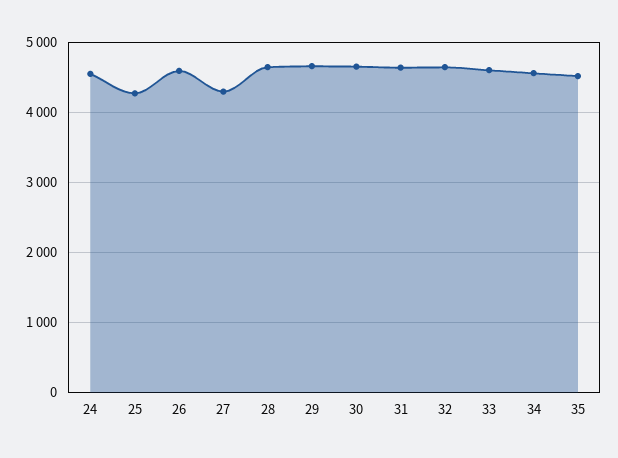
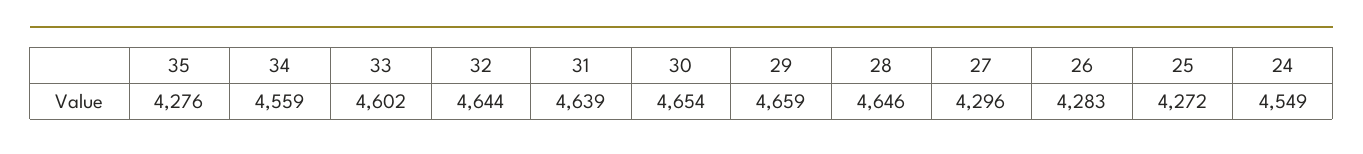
26: 4600 -> 4283
35: 4500 -> 4276

